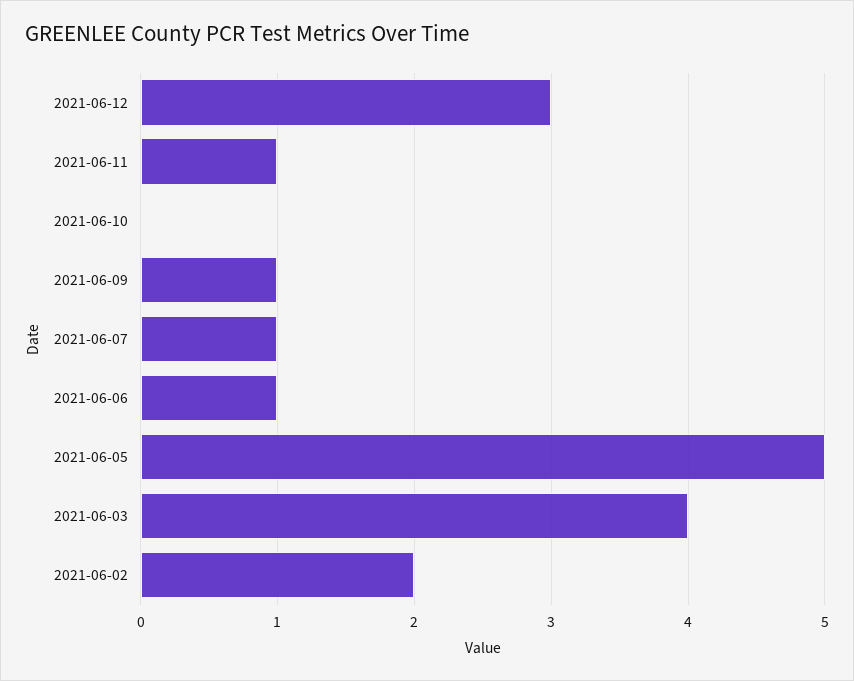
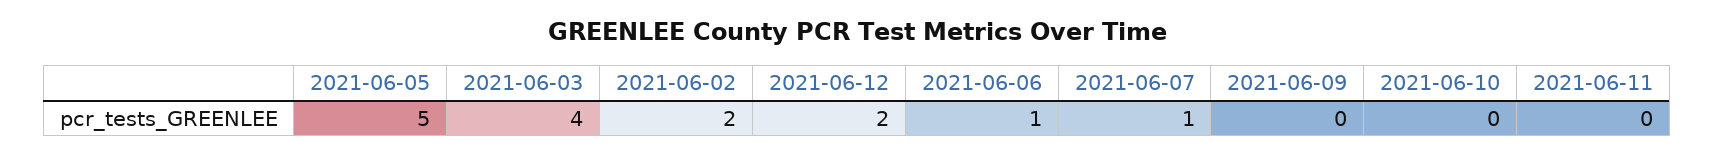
2021-06-12: 3 -> 2
2021-06-11: 1 -> 0
2021-06-09: 1 -> 0

